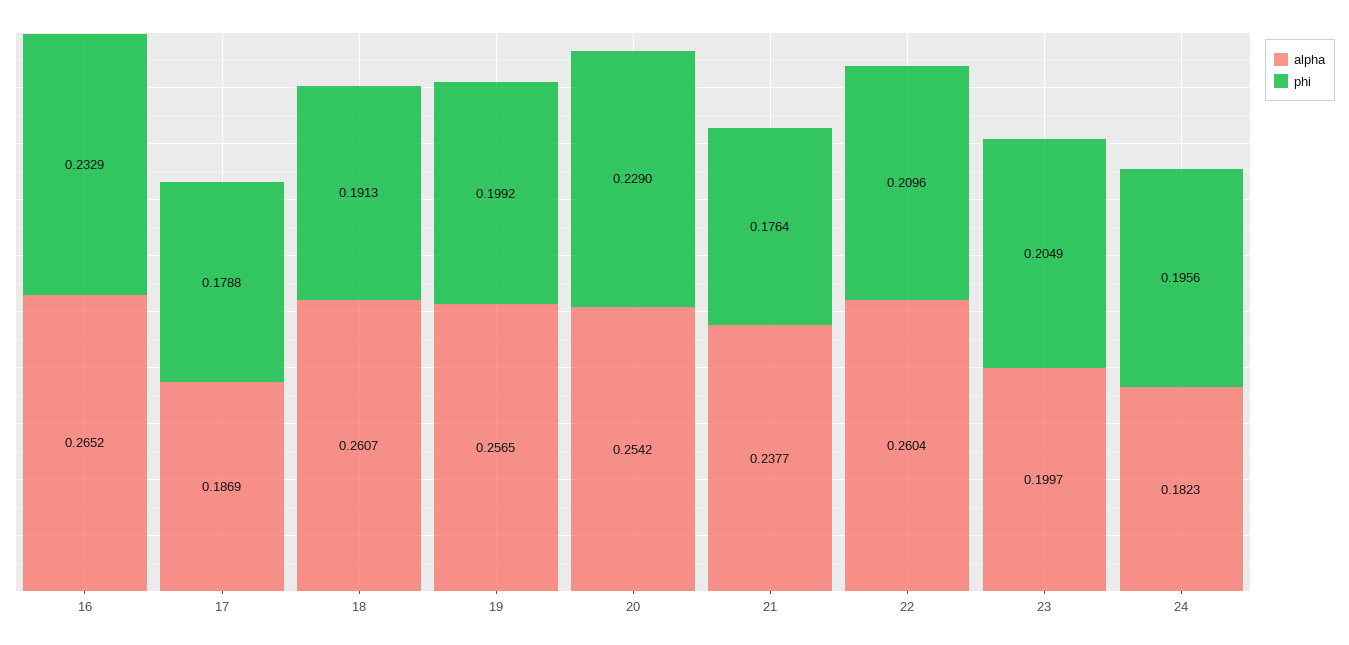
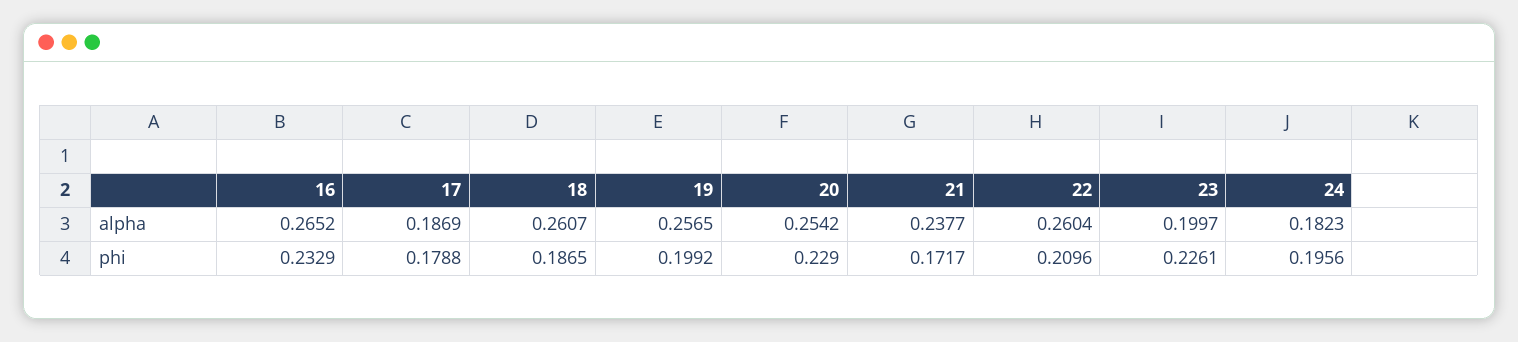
phi, 18: 0.1913 -> 0.1865
phi, 21: 0.1764 -> 0.1717
phi, 23: 0.2049 -> 0.2261

